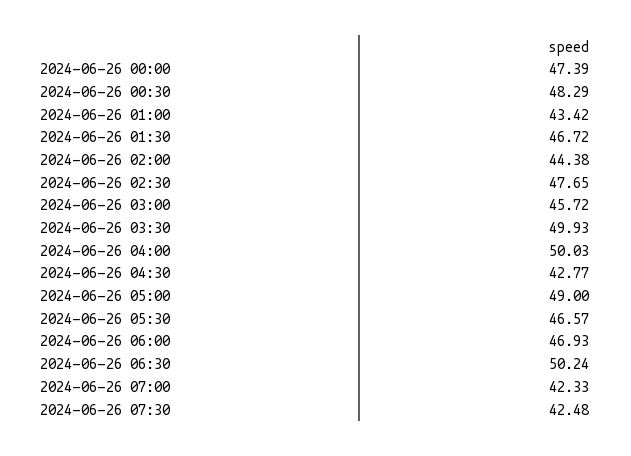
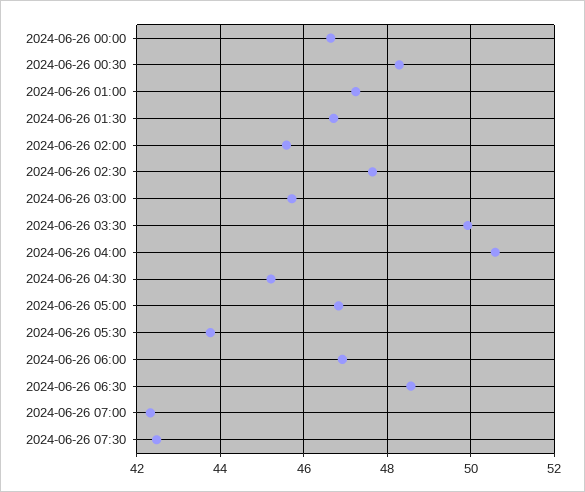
2024-06-26 00:00: 47.39 -> 46.6
2024-06-26 01:00: 43.42 -> 47.2
2024-06-26 02:00: 44.38 -> 45.6
2024-06-26 04:00: 50.03 -> 50.6
2024-06-26 04:30: 42.77 -> 45.2
2024-06-26 05:00: 49 -> 46.8
2024-06-26 05:30: 46.57 -> 43.8
2024-06-26 06:30: 50.24 -> 48.6

